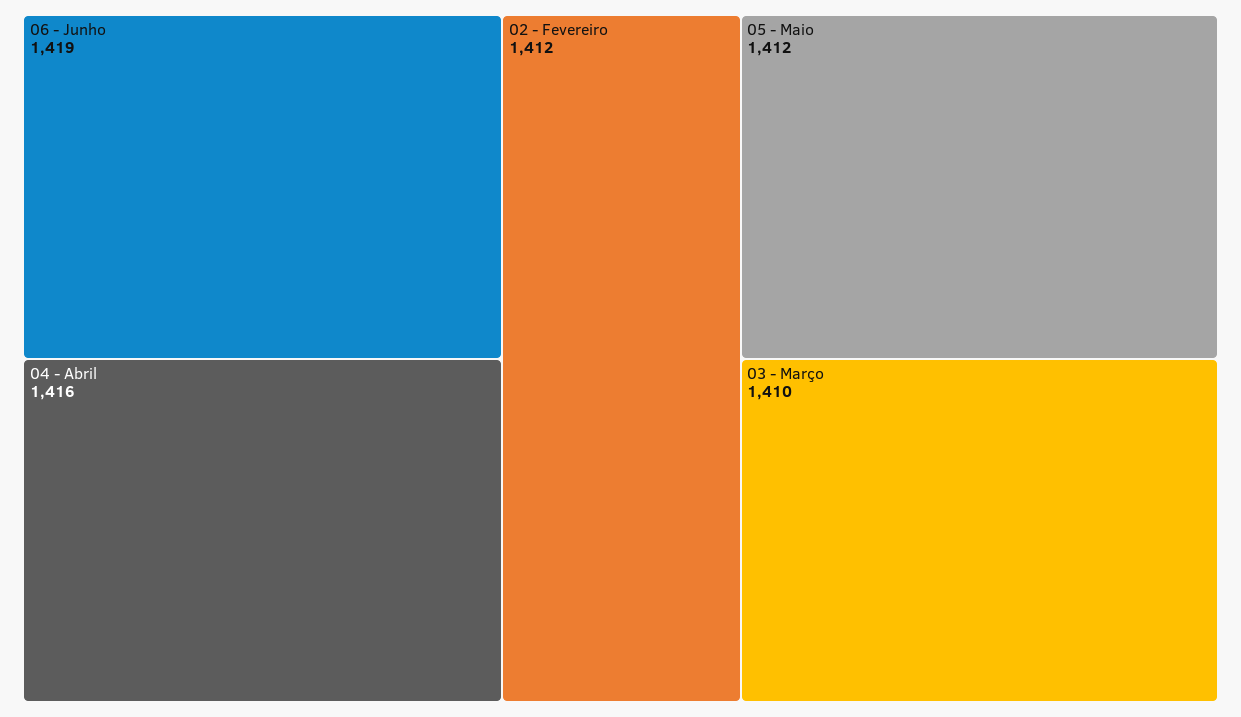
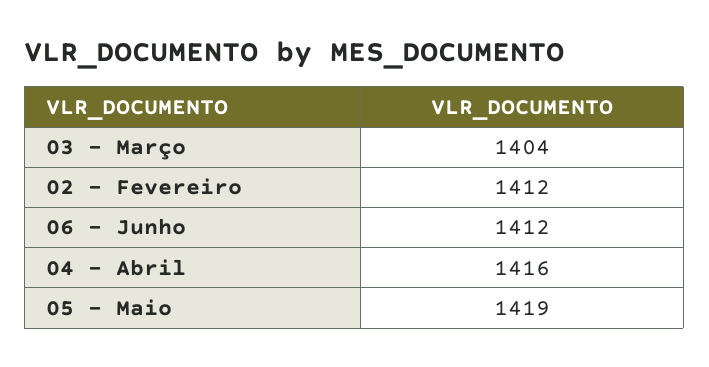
06 - Junho: 1419 -> 1412
05 - Maio: 1412 -> 1419
03 - Março: 1410 -> 1404

